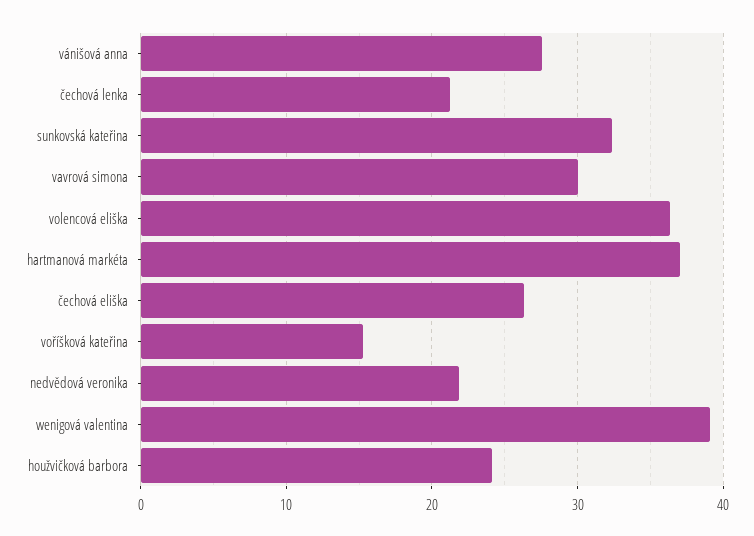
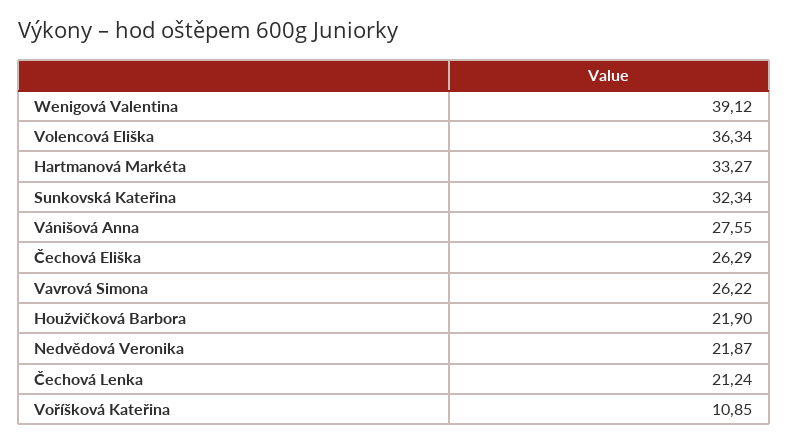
vavrová simona: 30 -> 26.22
hartmanová markéta: 37 -> 33.27
voříšková kateřina: 15 -> 10.85
houžvičková barbora: 24 -> 21.9

